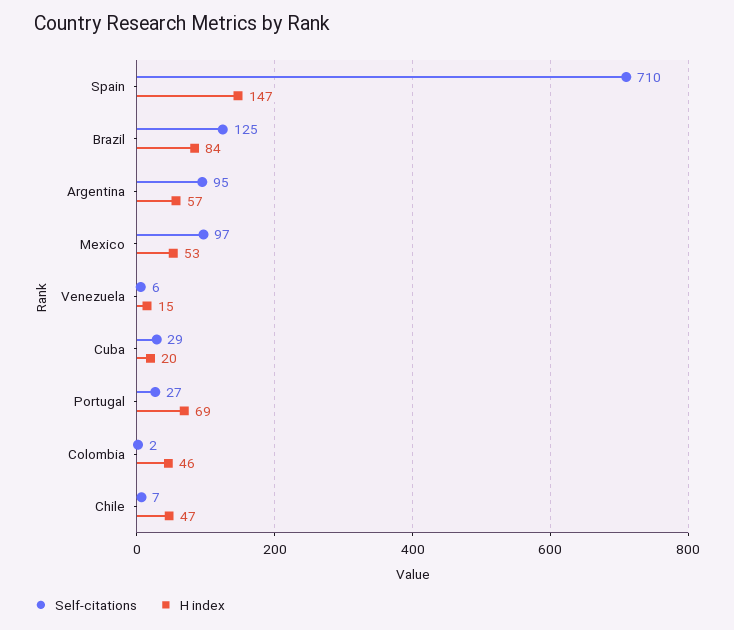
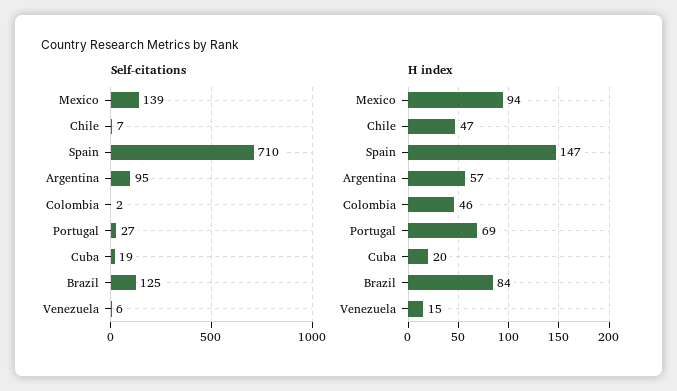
Self-citations, Mexico: 97 -> 139
H index, Mexico: 53 -> 94
Self-citations, Cuba: 29 -> 19

